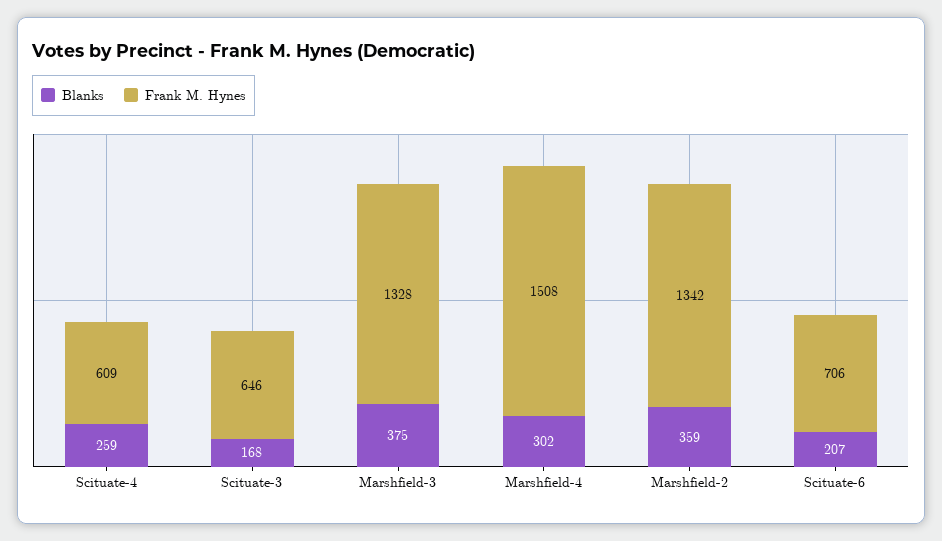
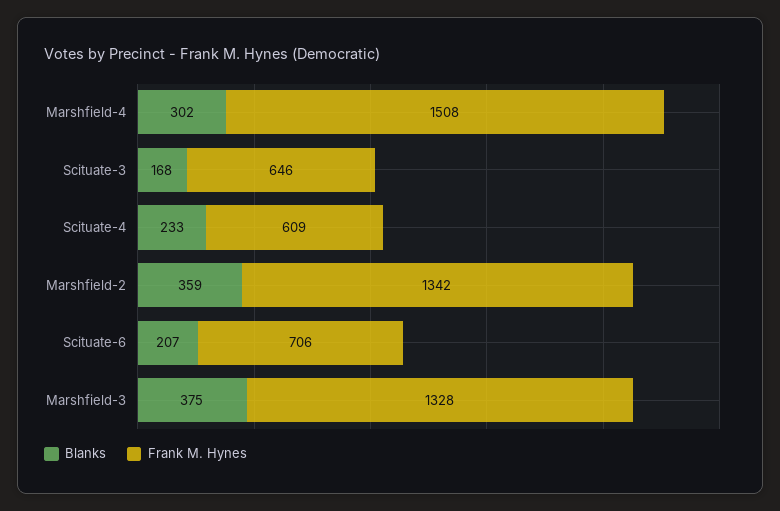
Blanks, Scituate-4: 259 -> 233

